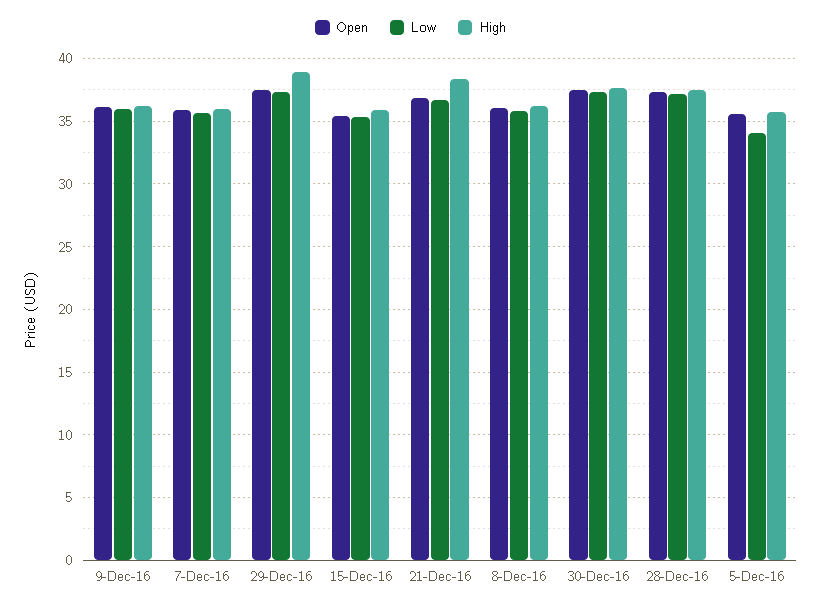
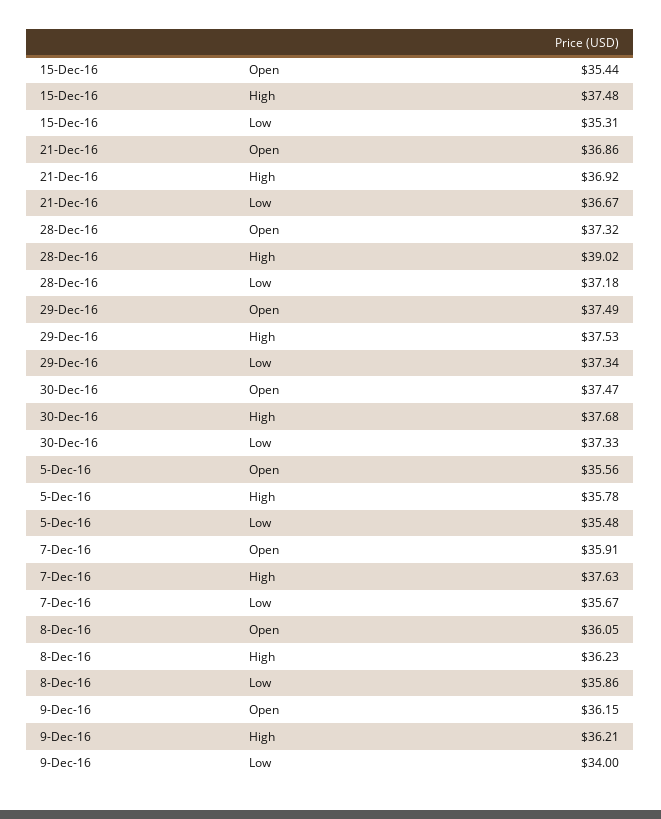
Low, 9-Dec-16: 36 -> 34
High, 7-Dec-16: 36 -> 37.63
High, 29-Dec-16: 39 -> 37.53
High, 15-Dec-16: 36 -> 37.48
High, 21-Dec-16: 38.5 -> 36.92
High, 28-Dec-16: 37.5 -> 39.02
Low, 5-Dec-16: 34 -> 35.48

